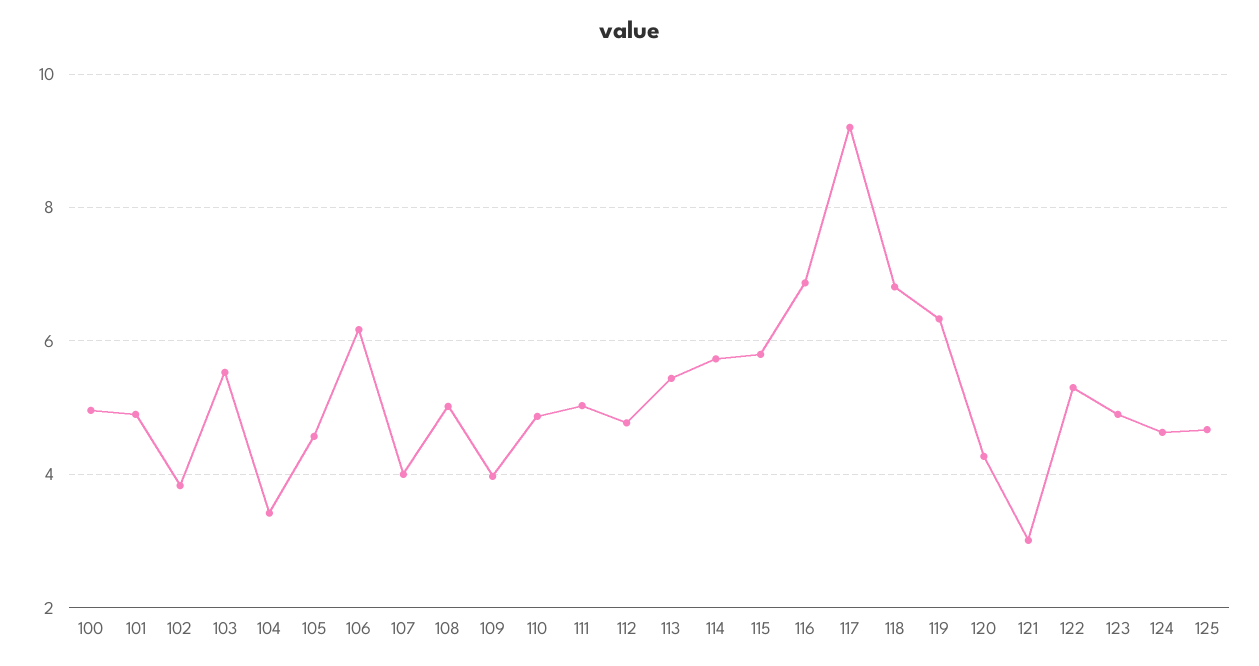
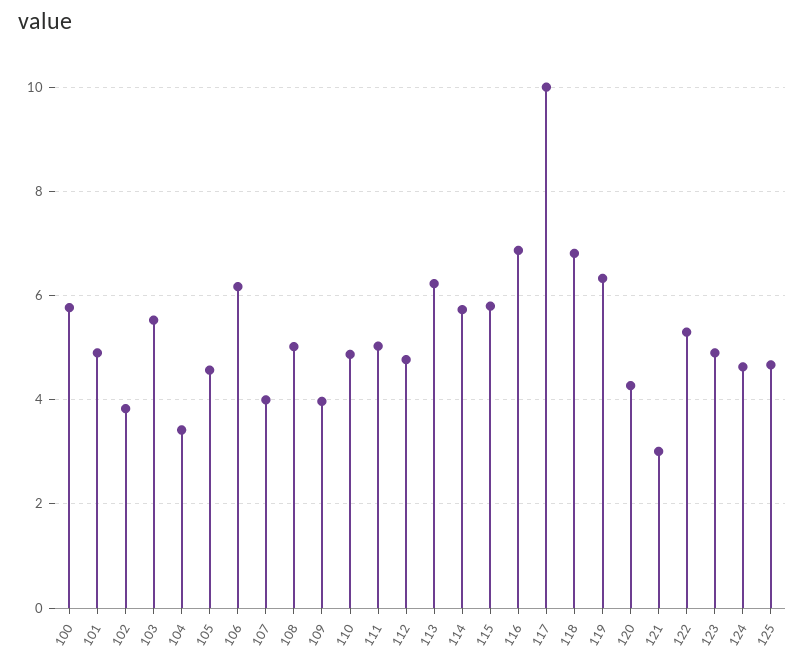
100: 5 -> 5.8
113: 5.4 -> 6.2
117: 9.2 -> 10

